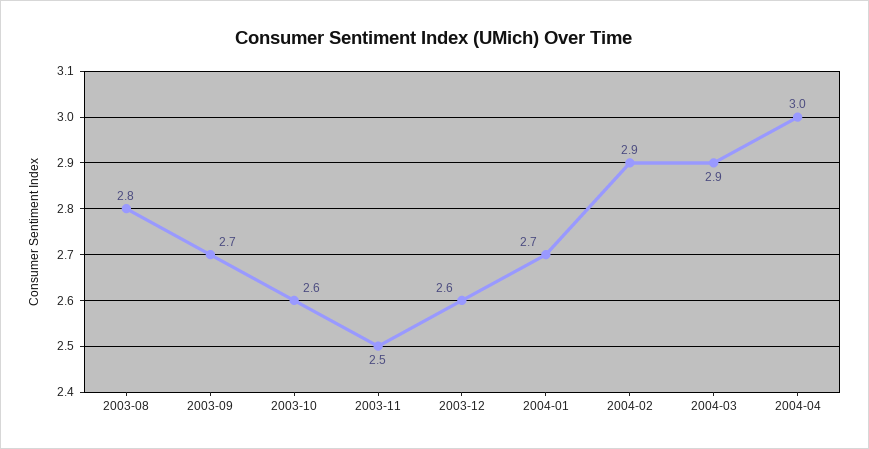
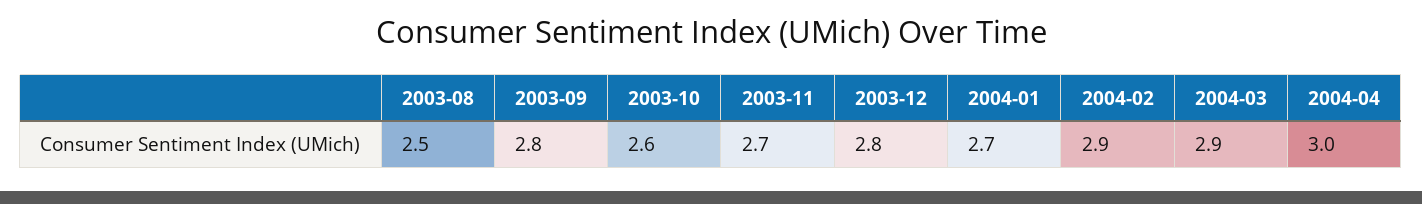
2003-08: 2.8 -> 2.5
2003-09: 2.7 -> 2.8
2003-11: 2.5 -> 2.7
2003-12: 2.6 -> 2.8

